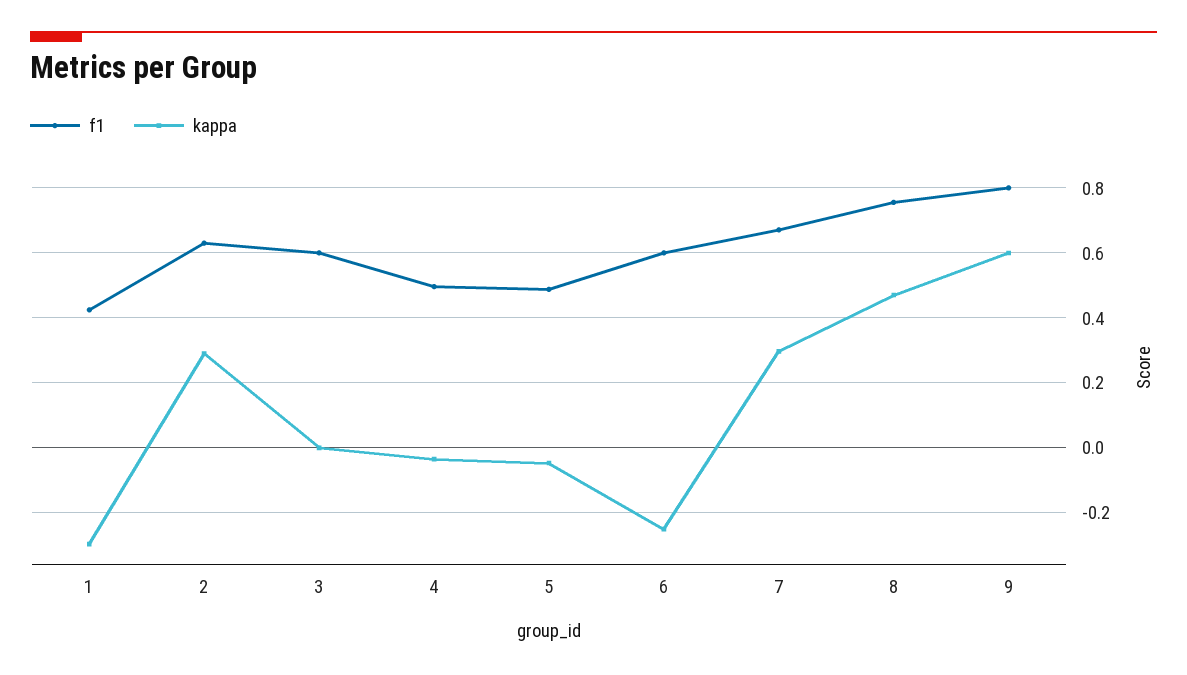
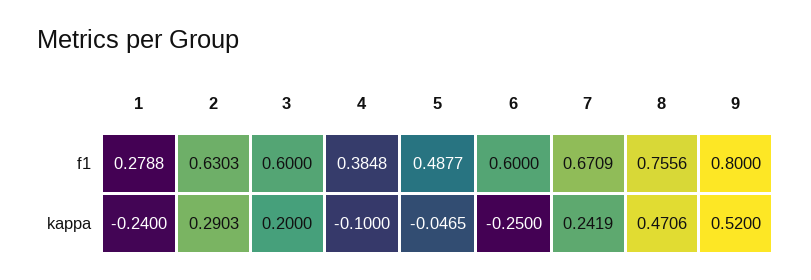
f1, 1: 0.42 -> 0.2788
kappa, 1: -0.3 -> -0.24
kappa, 3: 0 -> 0.2
f1, 4: 0.5 -> 0.3848
kappa, 4: -0.04 -> -0.1
kappa, 7: 0.3 -> 0.2419
kappa, 9: 0.6 -> 0.52

